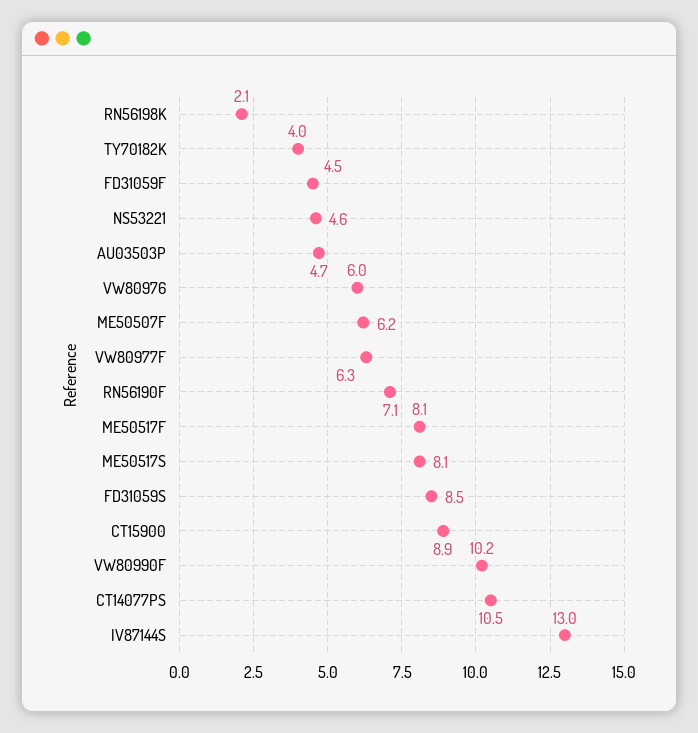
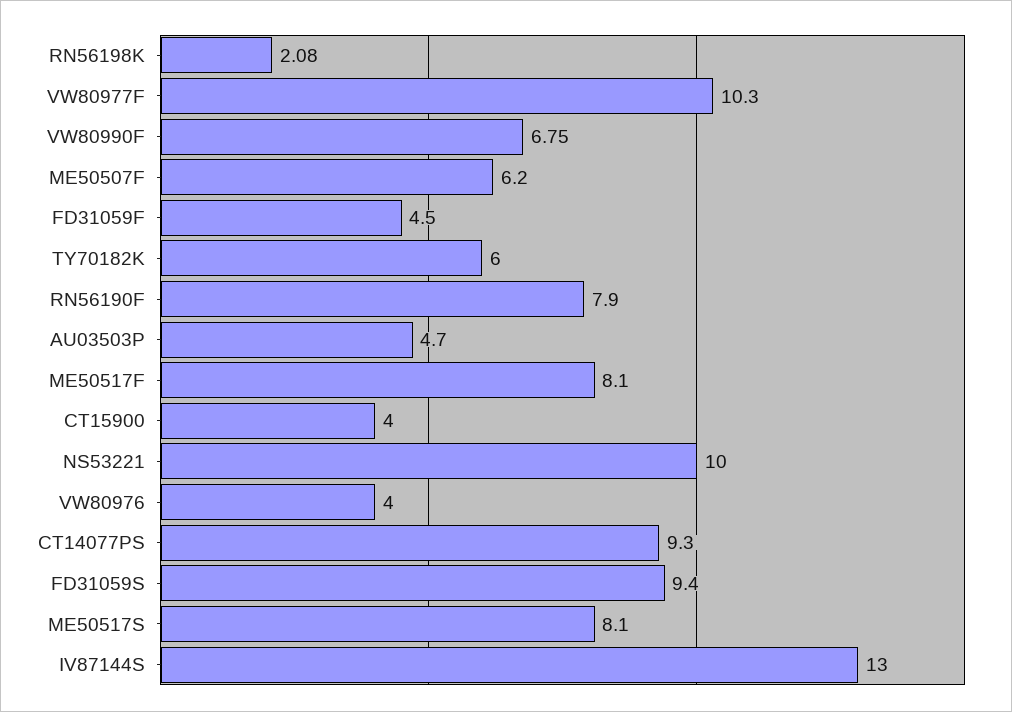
TY70182K: 4 -> 6
NS53221: 4.6 -> 10
VW80976: 6 -> 4
VW80977F: 6.3 -> 10.3
RN56190F: 7.1 -> 7.9
FD31059S: 8.5 -> 9.4
CT15900: 8.9 -> 4
VW80990F: 10.2 -> 6.75
CT14077PS: 10.5 -> 9.3

